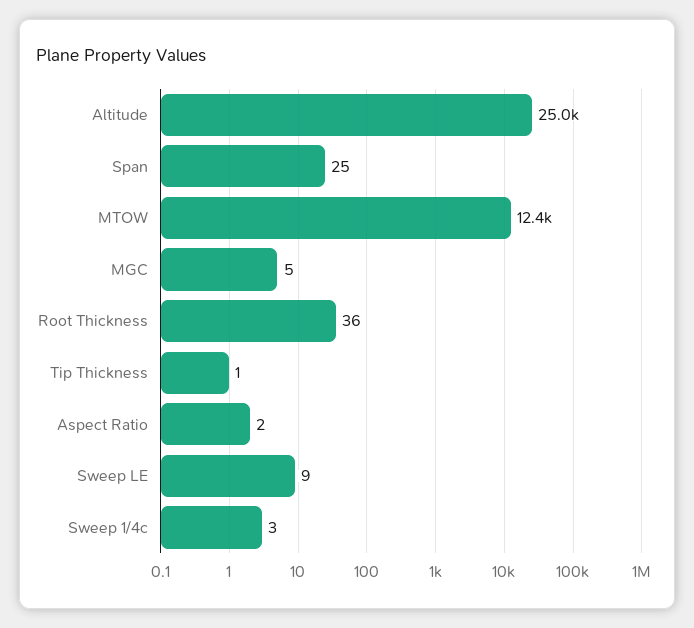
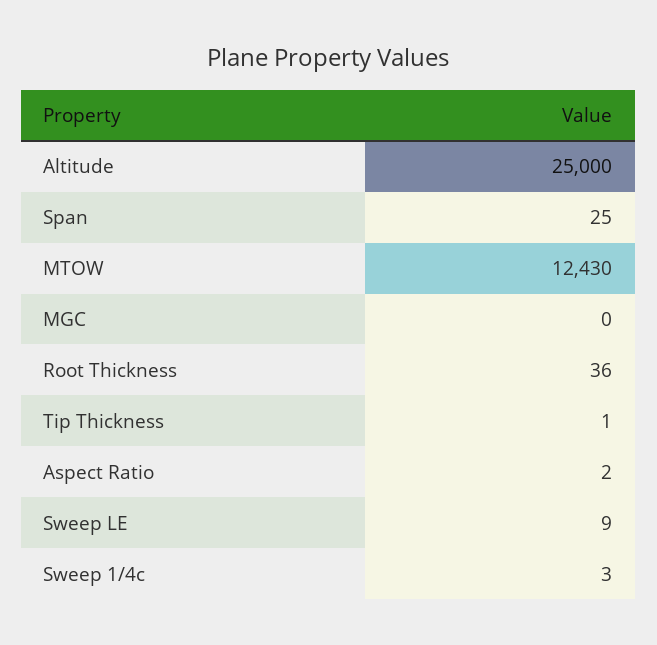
MGC: 5 -> 0

